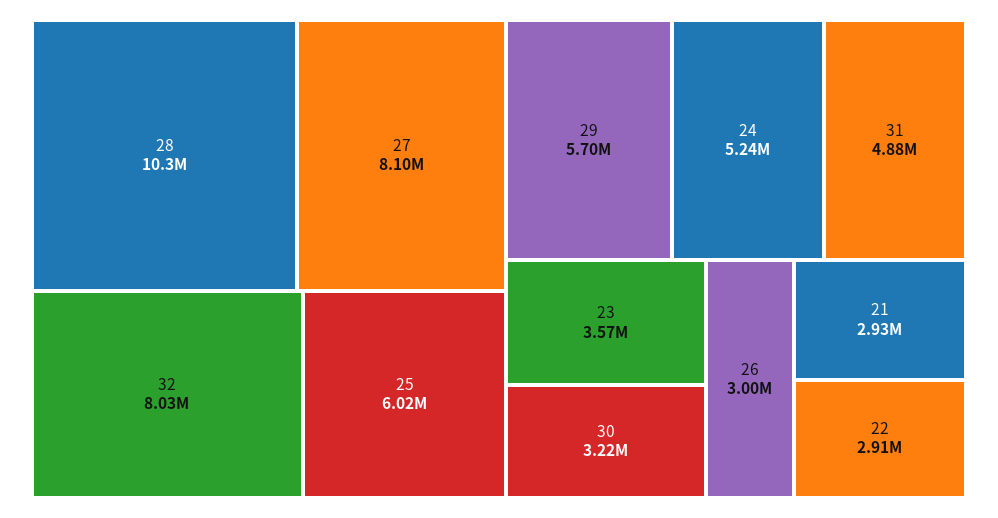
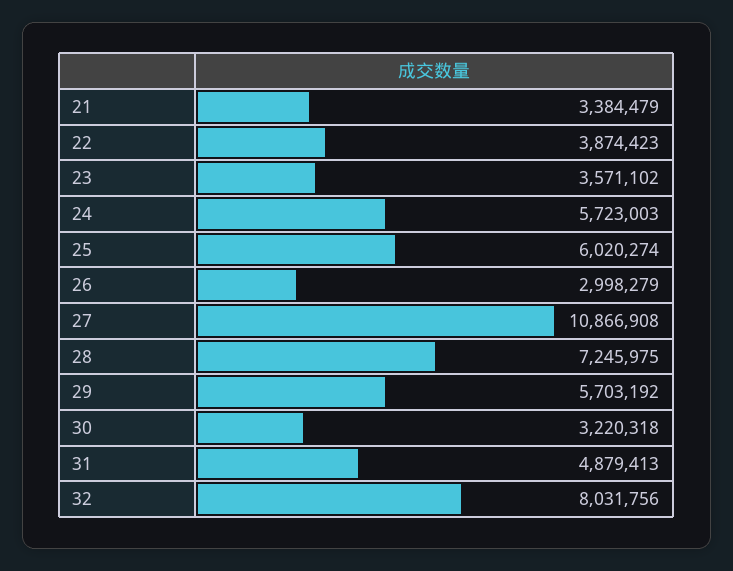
28: 10300000 -> 7245975
27: 8100000 -> 10866908
24: 5240000 -> 5723003
21: 2930000 -> 3384479
22: 2910000 -> 3874423

